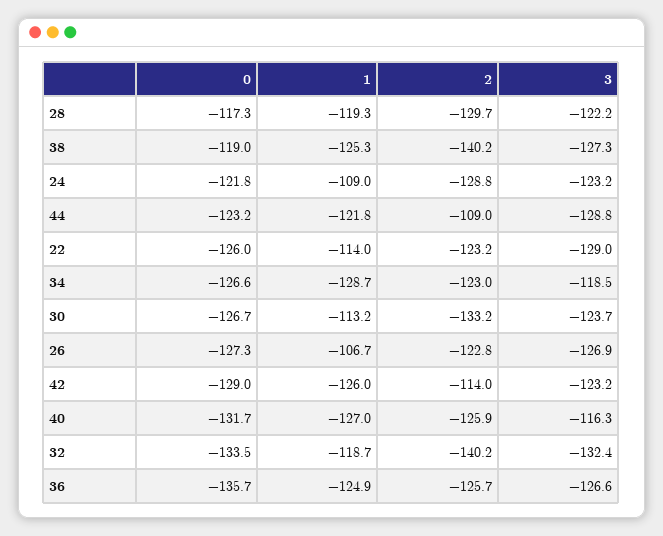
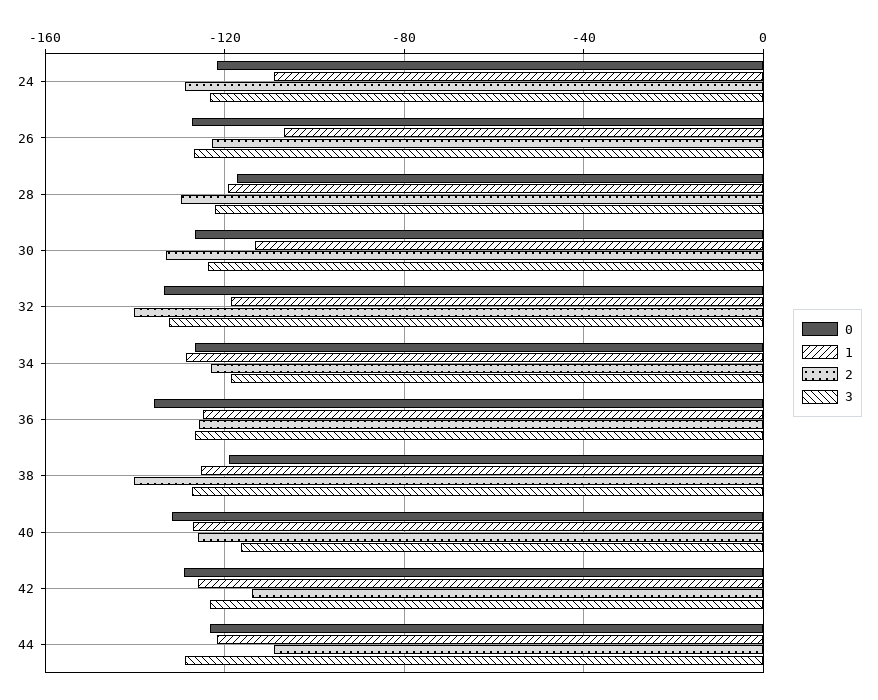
0, 22: -126 -> none
1, 22: -114 -> none
2, 22: -123.2 -> none
3, 22: -129 -> none

